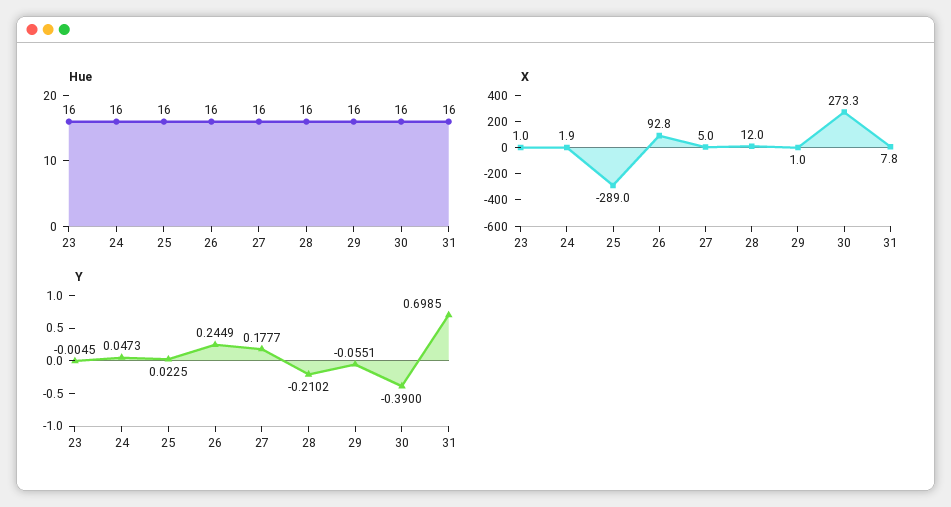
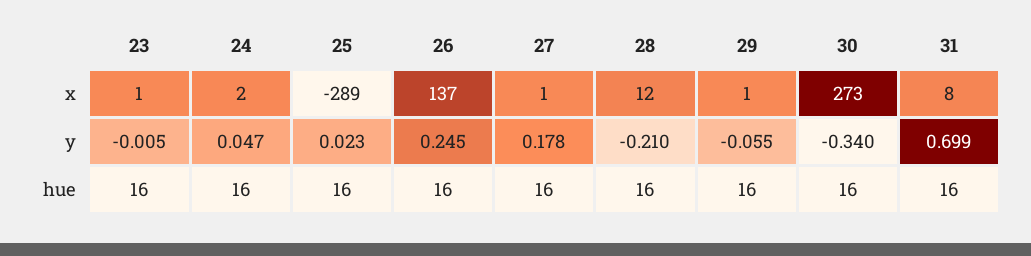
X, 26: 92.8 -> 137
X, 27: 5 -> 1
Y, 30: -0.39 -> -0.34

